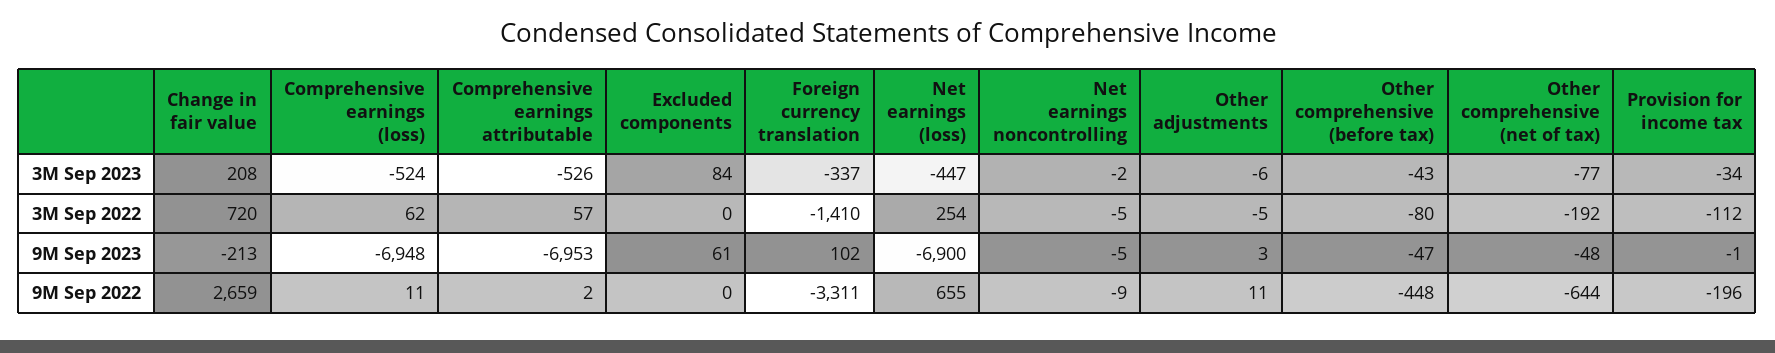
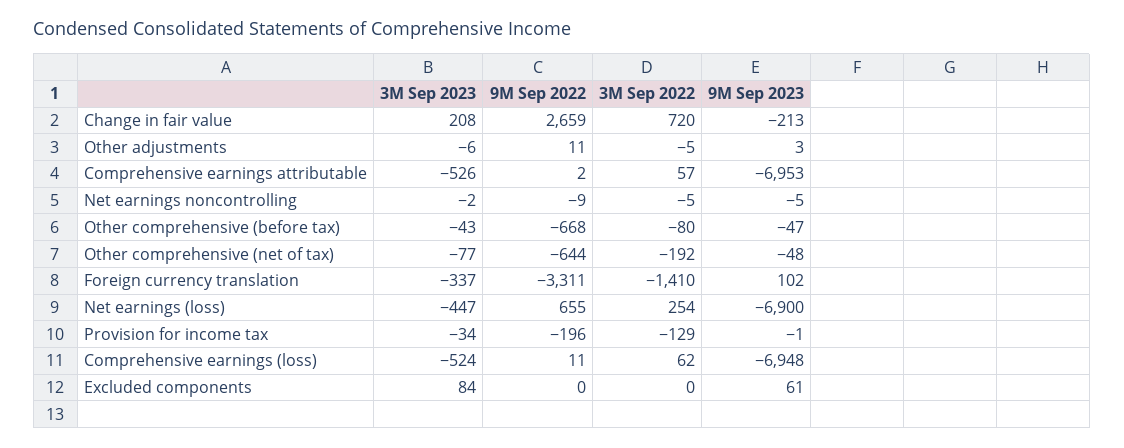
Provision for income tax, 3M Sep 2022: -112 -> -129
Other comprehensive (before tax), 9M Sep 2022: -448 -> -668

